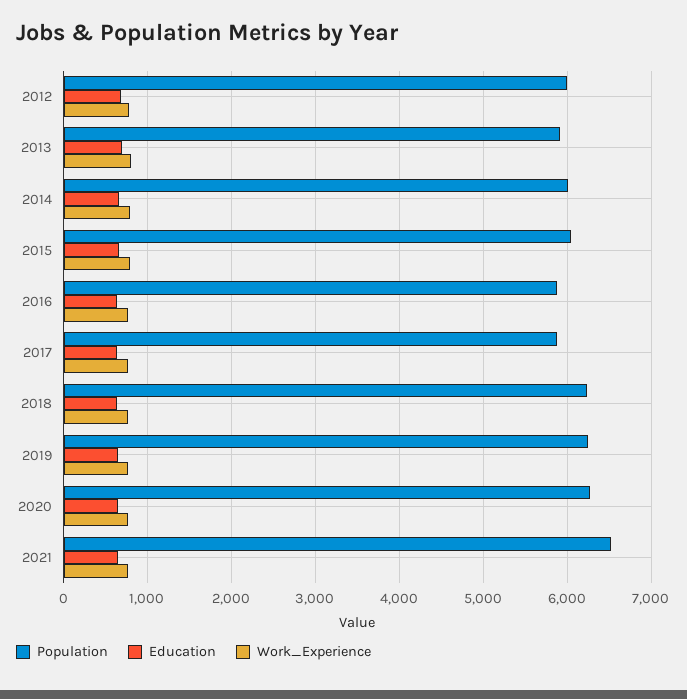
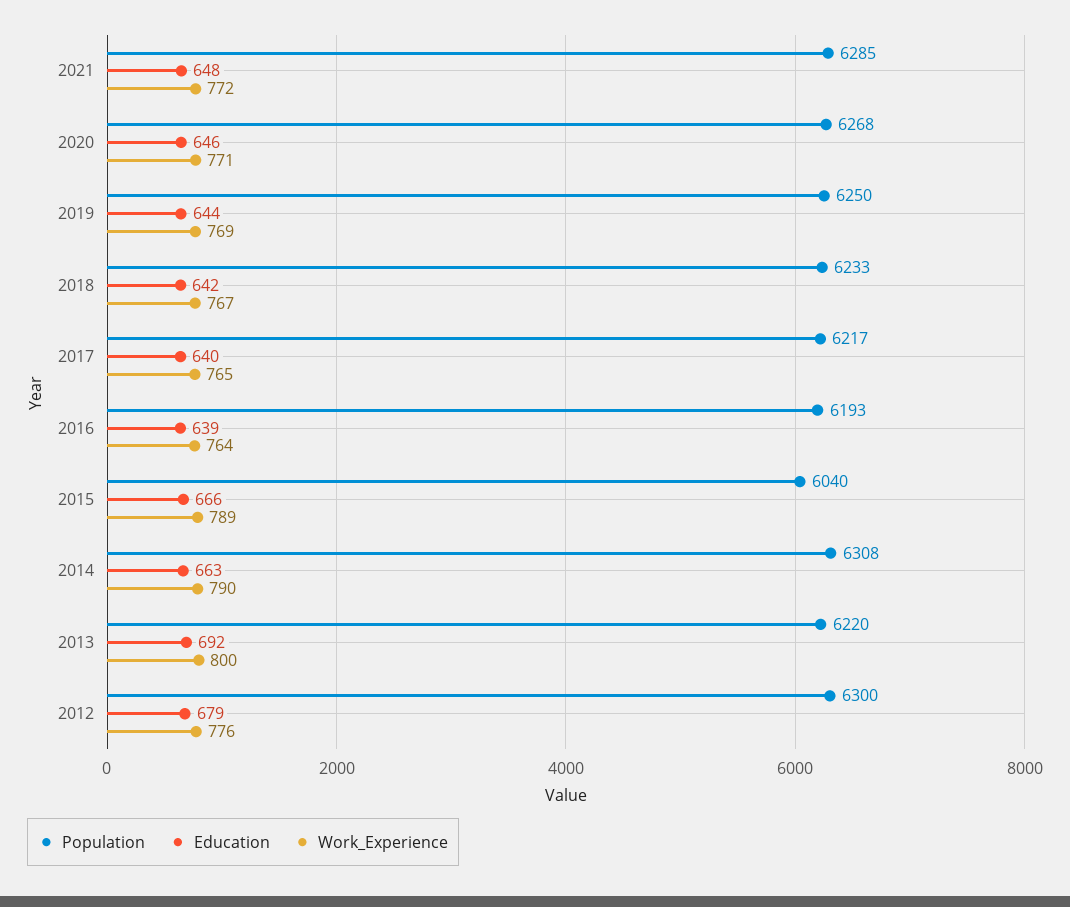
Population, 2012: 6000 -> 6300
Population, 2013: 5900 -> 6220
Population, 2014: 6000 -> 6308
Population, 2016: 5900 -> 6193
Population, 2017: 5900 -> 6217
Population, 2021: 6500 -> 6285

